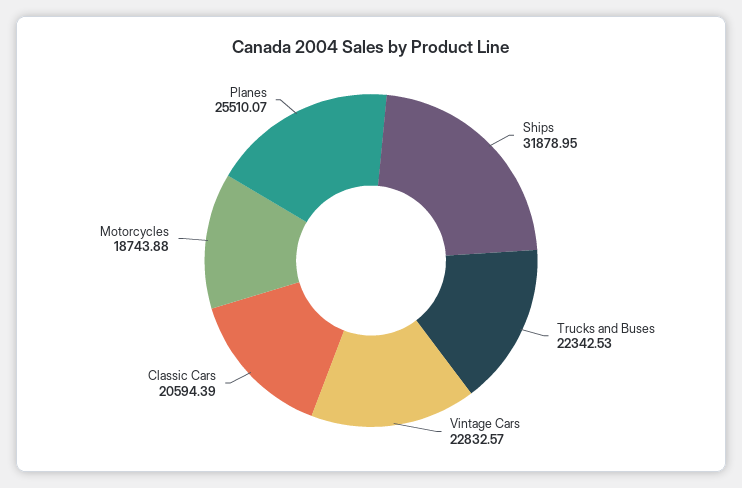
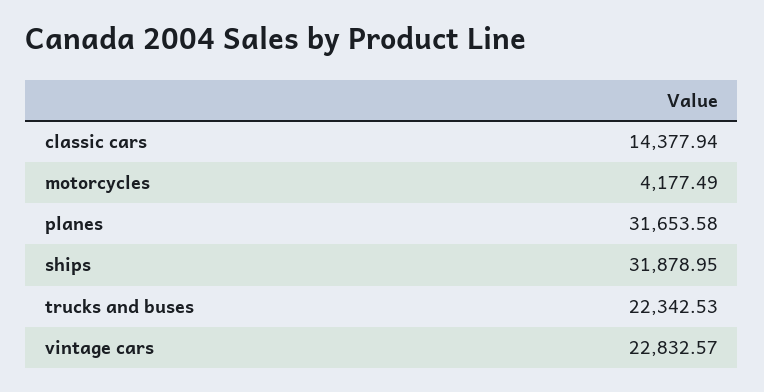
Classic Cars: 20594.39 -> 14377.94
Motorcycles: 18743.88 -> 4177.49
Planes: 25510.07 -> 31653.58

